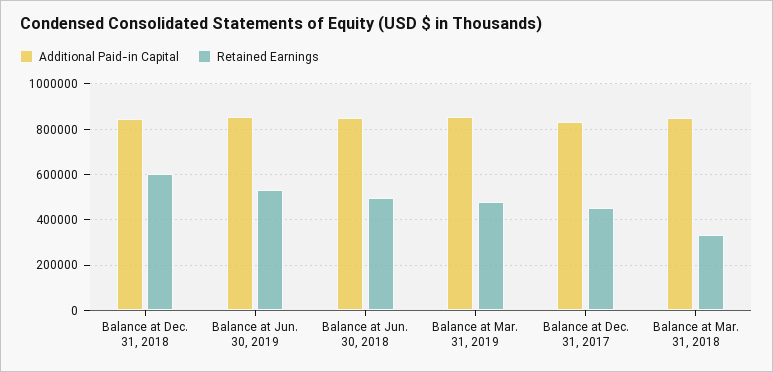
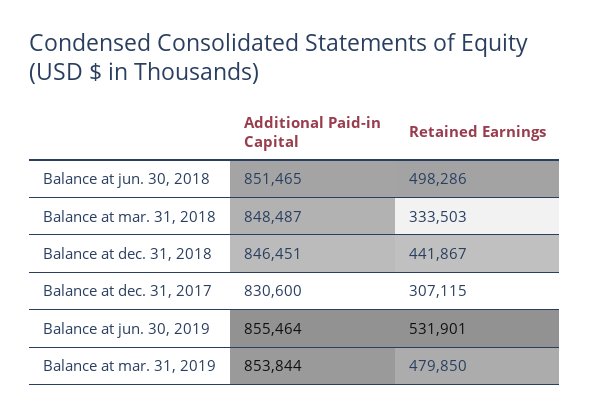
Retained Earnings, Balance at Dec. 31, 2018: 600000 -> 441867
Retained Earnings, Balance at Dec. 31, 2017: 450000 -> 307115

